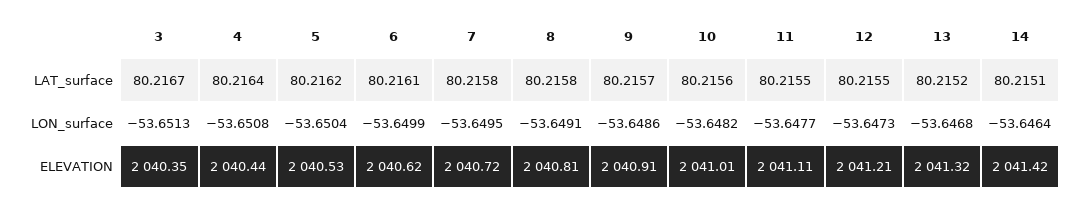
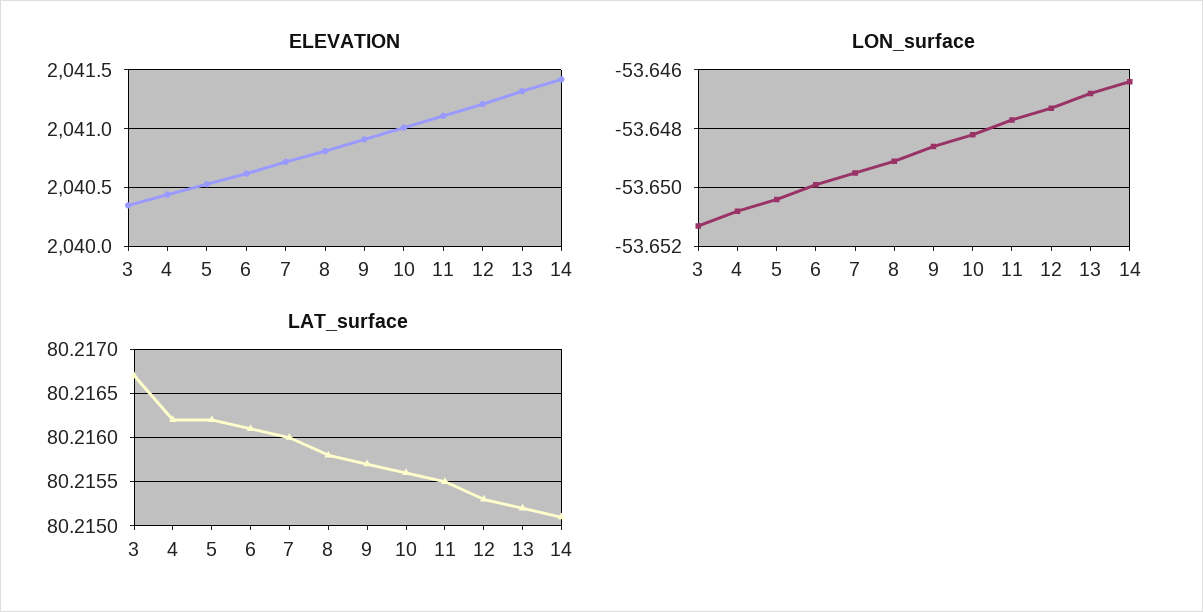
LAT_surface, 4: 80.2164 -> 80.2162
LAT_surface, 7: 80.2158 -> 80.216
LAT_surface, 12: 80.2155 -> 80.2153

